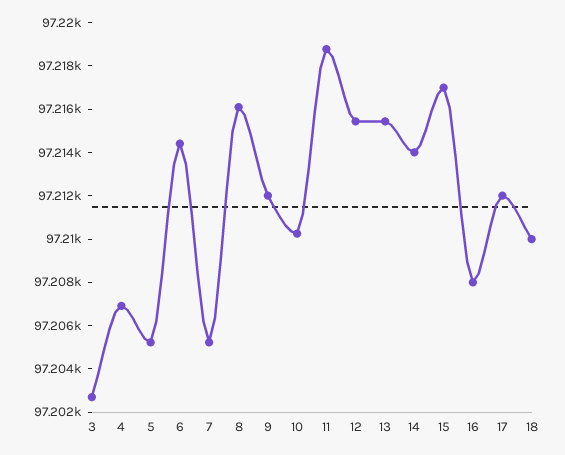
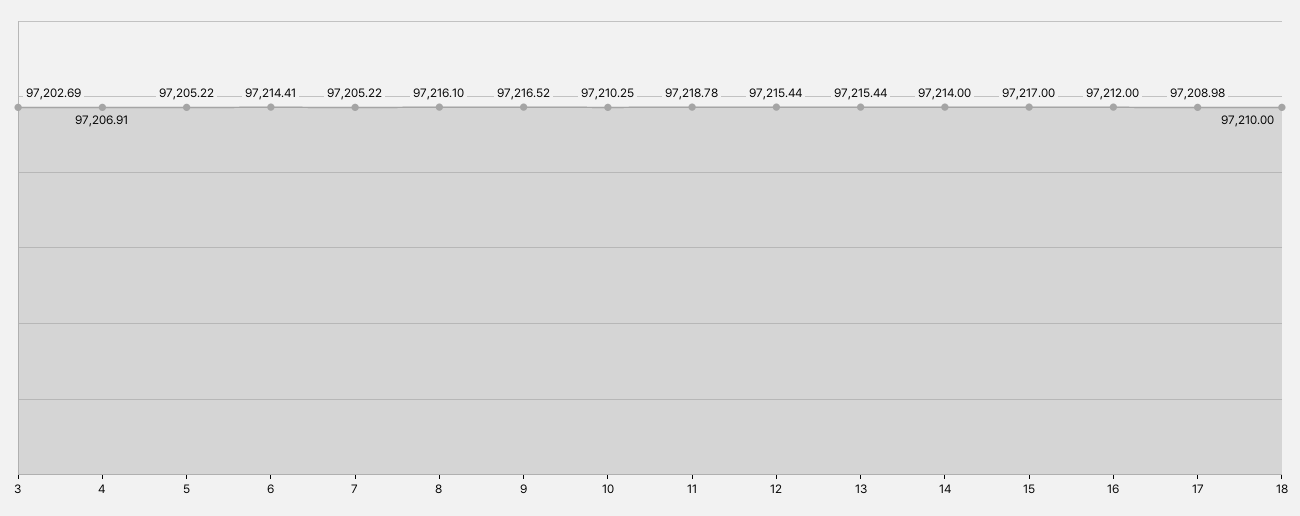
9: 97212 -> 97216.52
16: 97208 -> 97212
17: 97212 -> 97208.98

